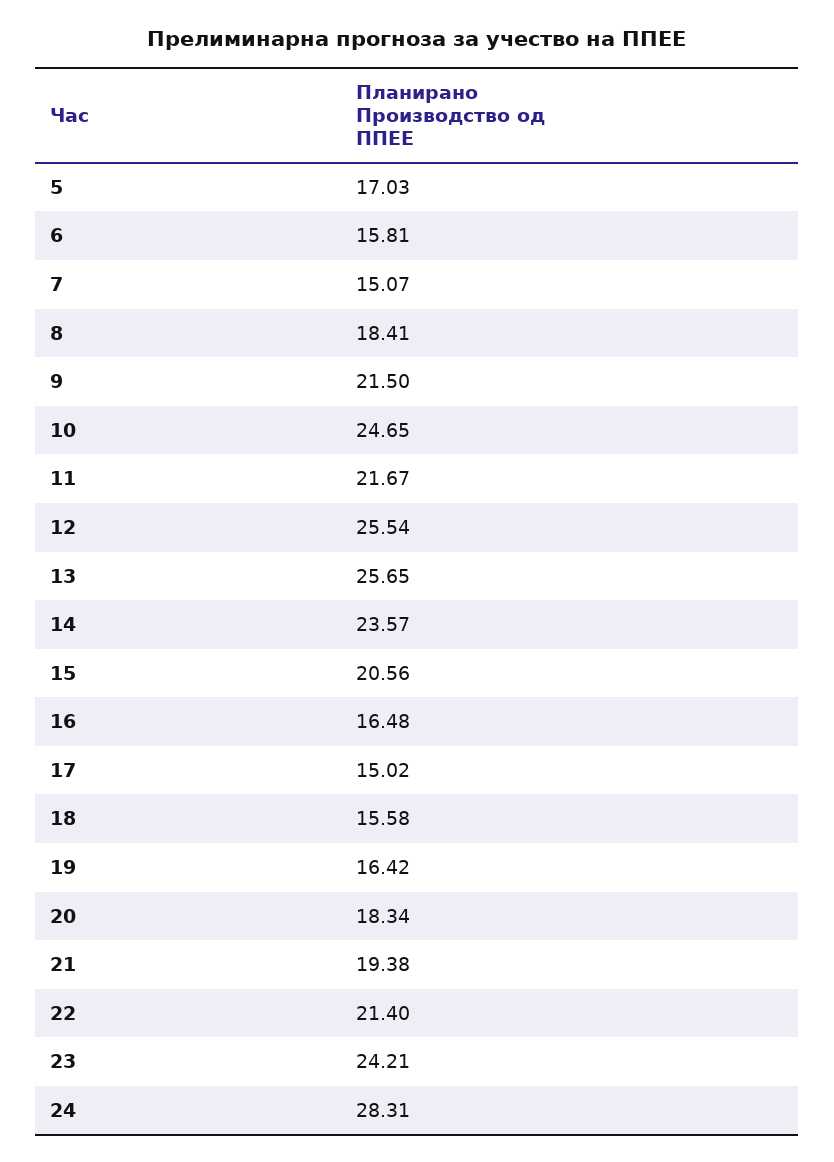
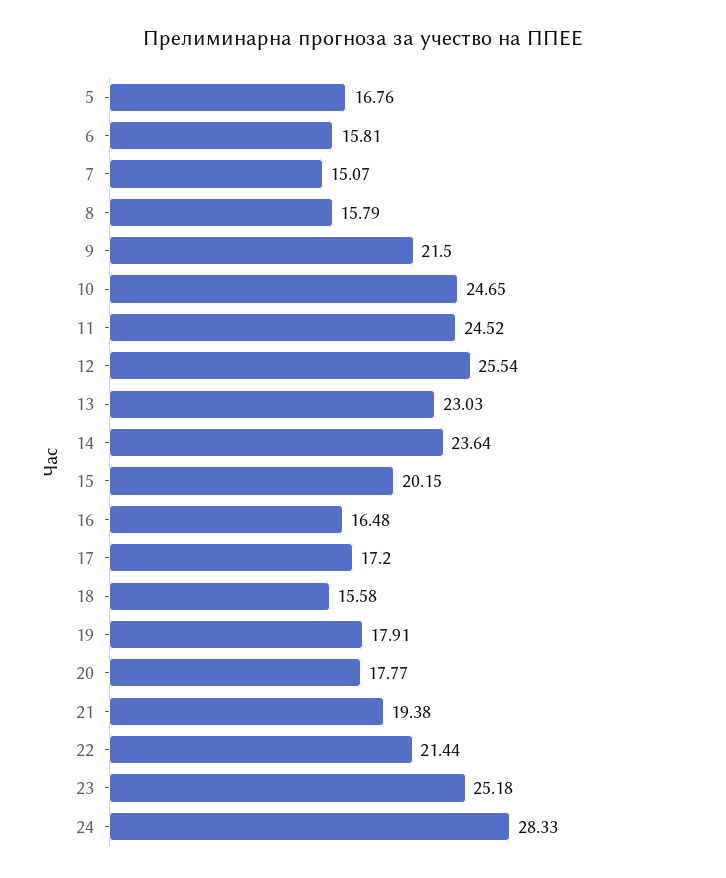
5: 17.03 -> 16.76
8: 18.41 -> 15.79
11: 21.67 -> 24.52
13: 25.65 -> 23.03
14: 23.57 -> 23.64
15: 20.56 -> 20.15
17: 15.02 -> 17.2
19: 16.42 -> 17.91
20: 18.34 -> 17.77
22: 21.4 -> 21.44
23: 24.21 -> 25.18
24: 28.31 -> 28.33

